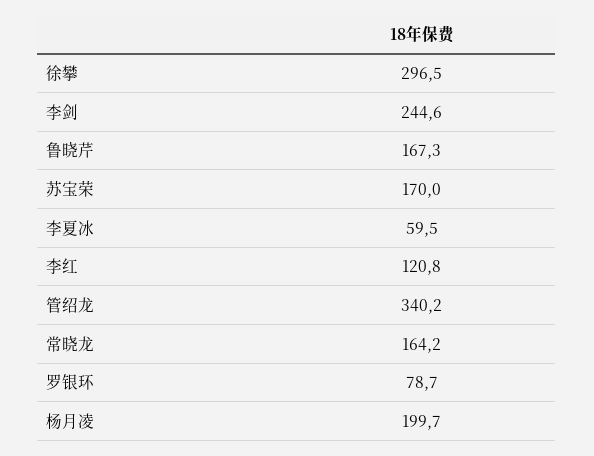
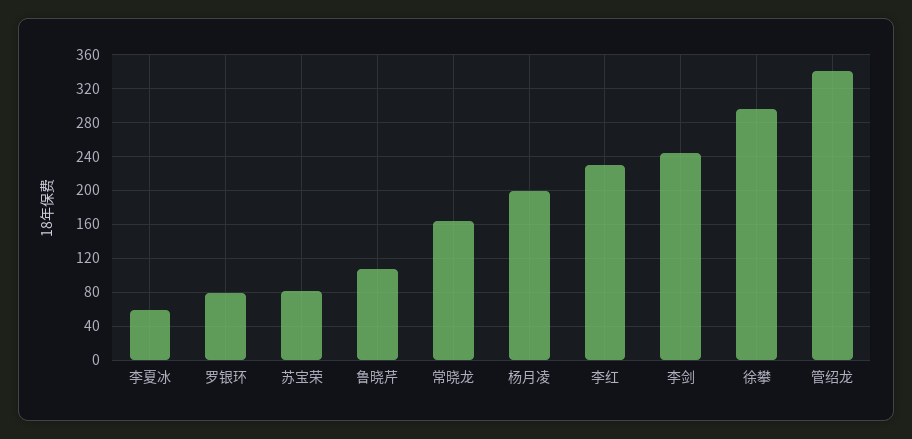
鲁晓芹: 167.3 -> 110
苏宝荣: 170 -> 80
李红: 120.8 -> 230

